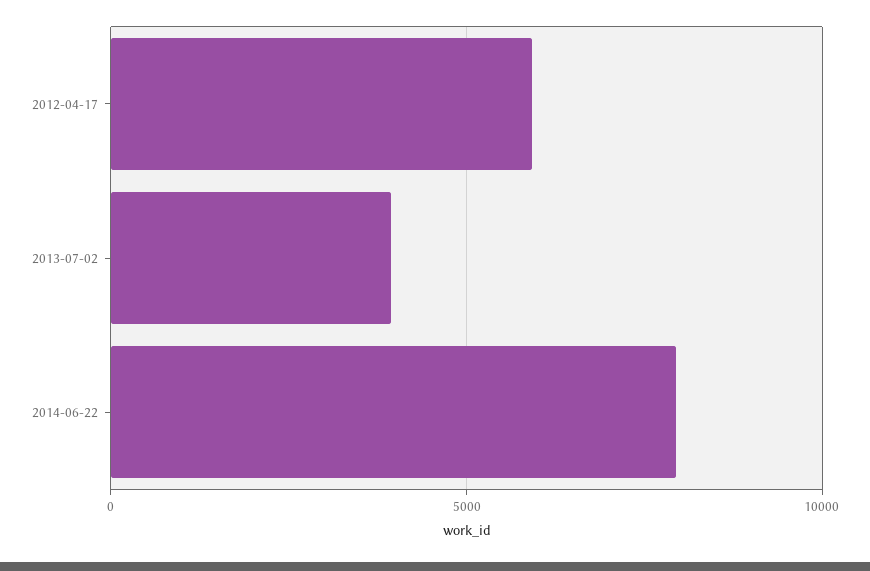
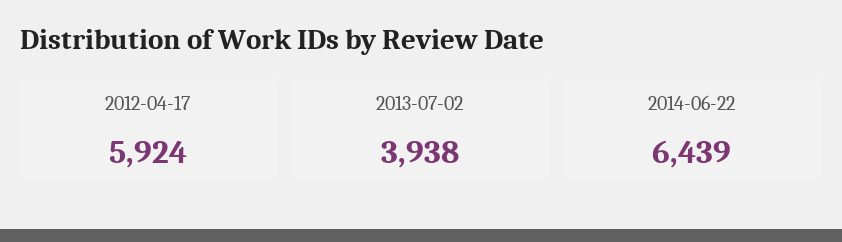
2014-06-22: 8000 -> 6439

